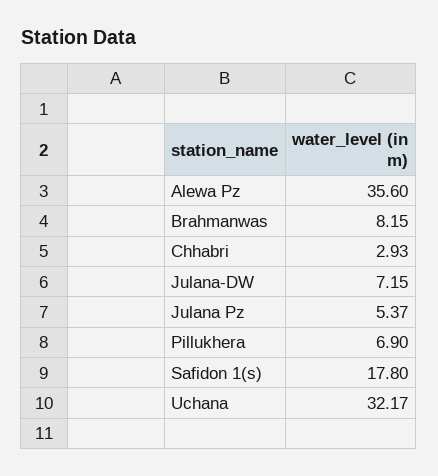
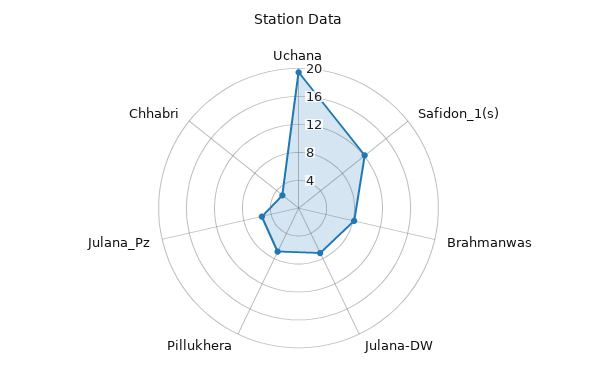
Alewa Pz: 35.6 -> none
Safidon 1(s): 17.8 -> 12
Uchana: 32.17 -> 20

